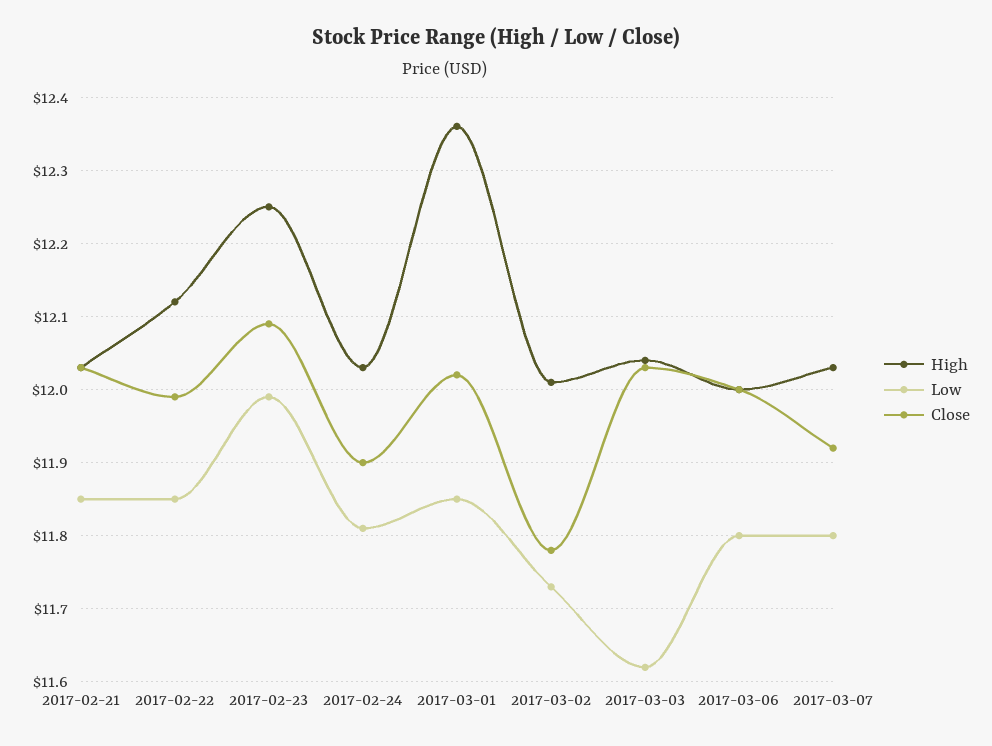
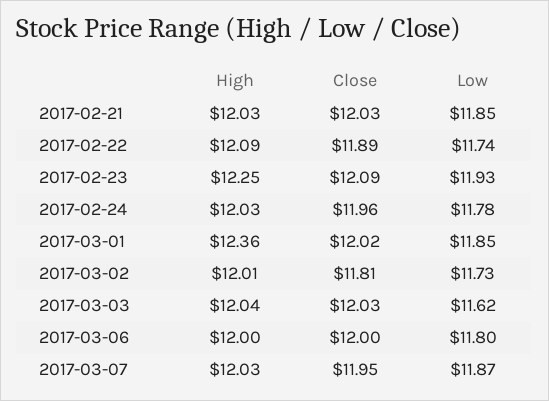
High, 2017-02-22: 12.12 -> 12.09
Low, 2017-02-22: 11.85 -> 11.74
Close, 2017-02-22: 11.99 -> 11.89
Low, 2017-02-23: 11.99 -> 11.93
Low, 2017-02-24: 11.81 -> 11.78
Close, 2017-02-24: 11.9 -> 11.96
Close, 2017-03-02: 11.78 -> 11.81
Low, 2017-03-07: 11.8 -> 11.87
Close, 2017-03-07: 11.92 -> 11.95

